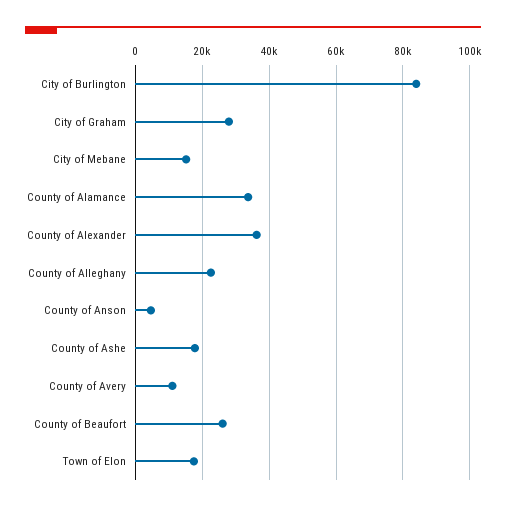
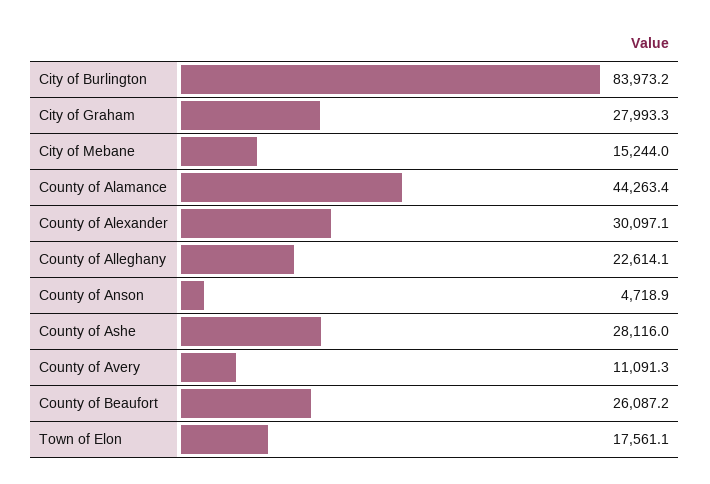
County of Alamance: 34000 -> 44263.4
County of Alexander: 36000 -> 30097.1
County of Ashe: 18000 -> 28116

